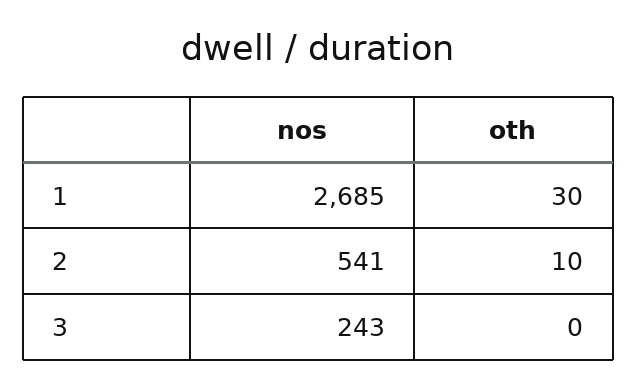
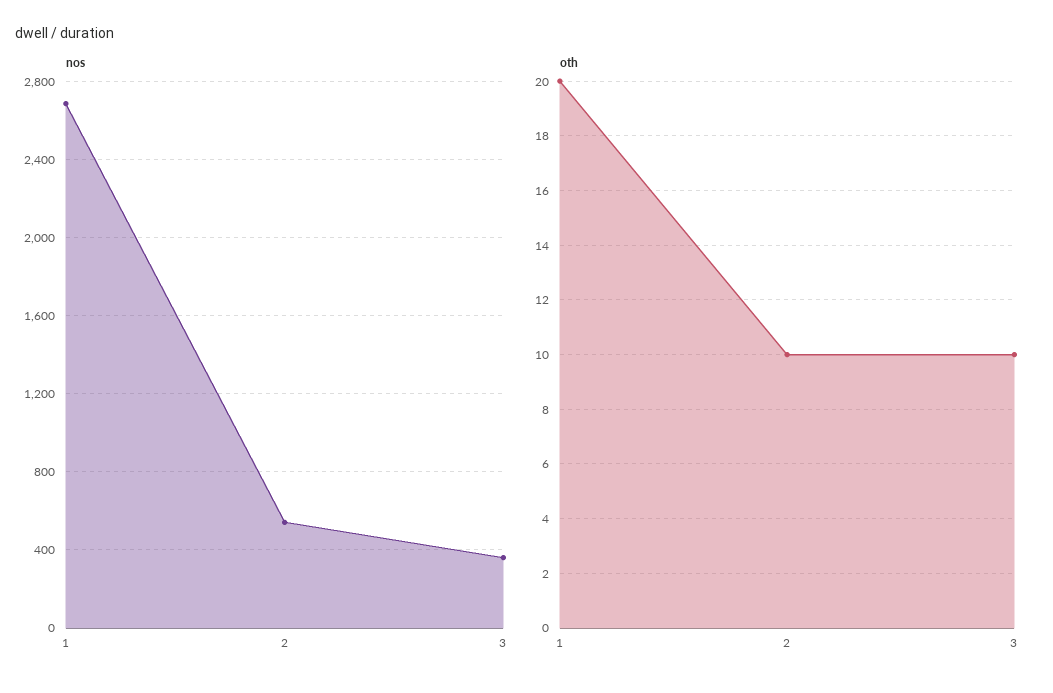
oth, 1: 30 -> 20
nos, 3: 243 -> 350
oth, 3: 0 -> 10

